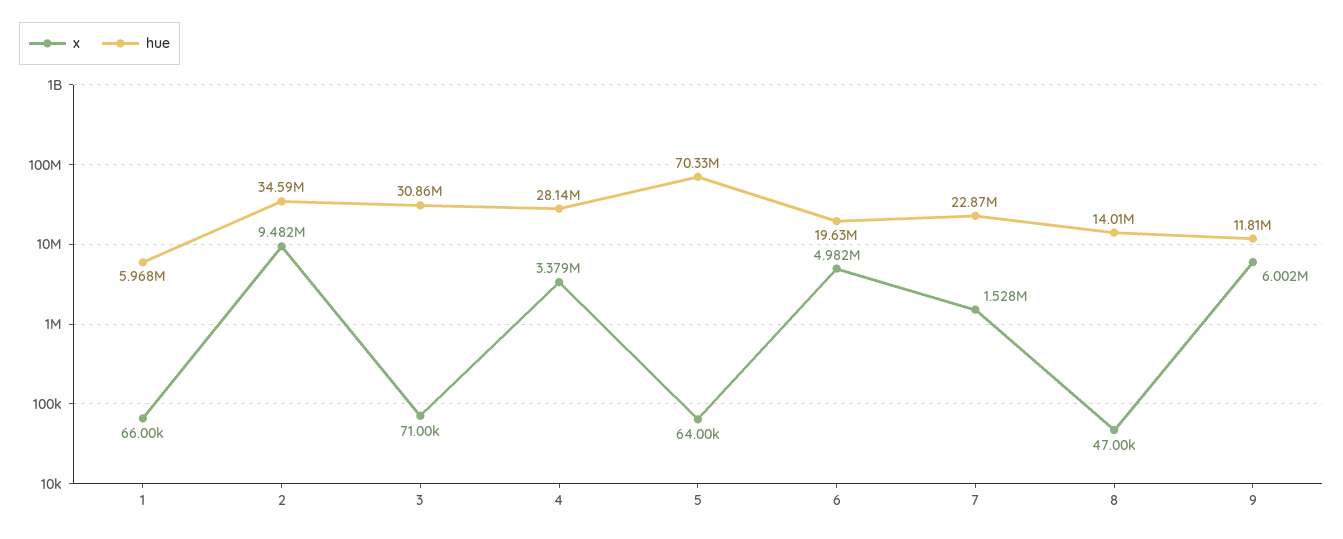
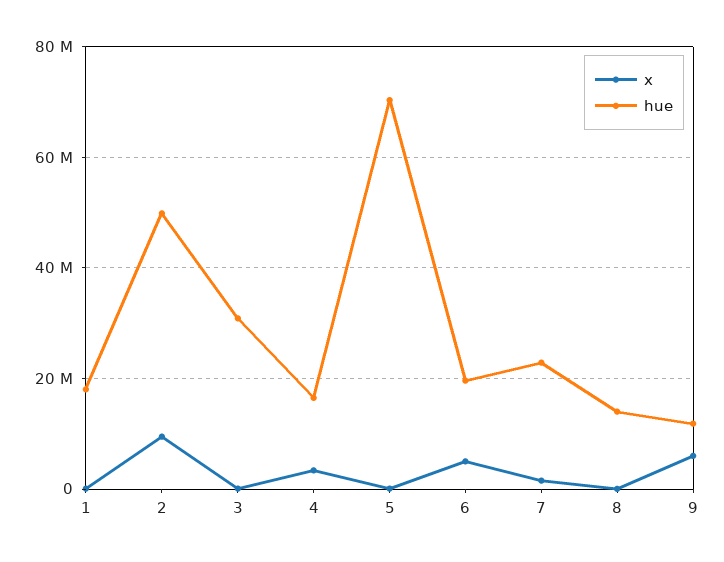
hue, 1: 5968000 -> 18000000
hue, 2: 34590000 -> 50000000
hue, 4: 28140000 -> 16000000

